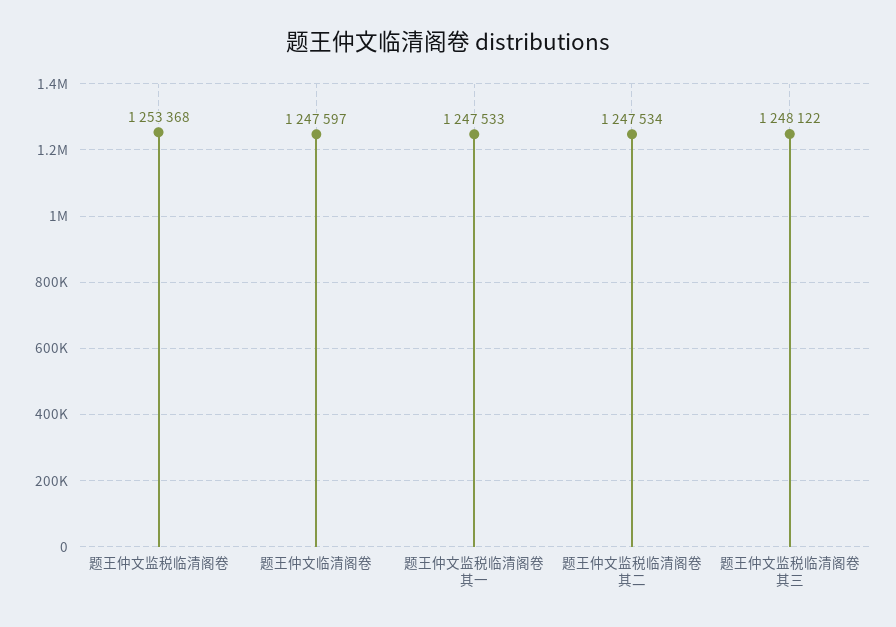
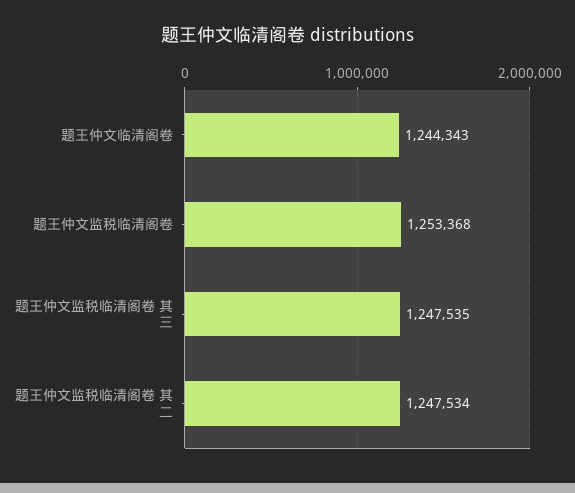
题王仲文临清阁卷: 1247597 -> 1244343
题王仲文监税临清阁卷 其一: 1247533 -> none
题王仲文监税临清阁卷 其三: 1248122 -> 1247535

